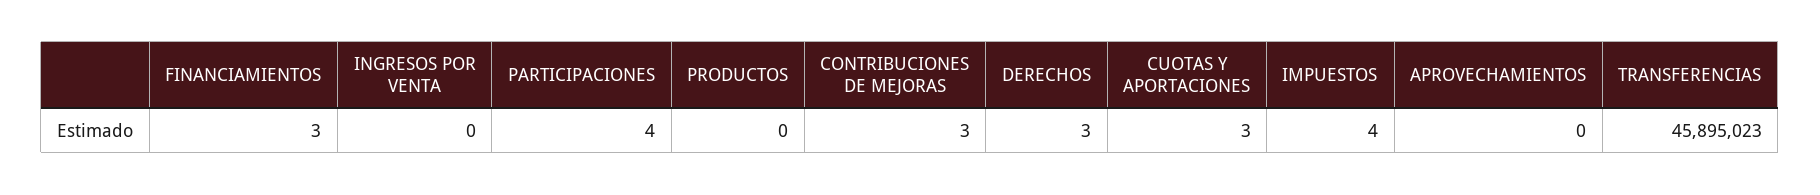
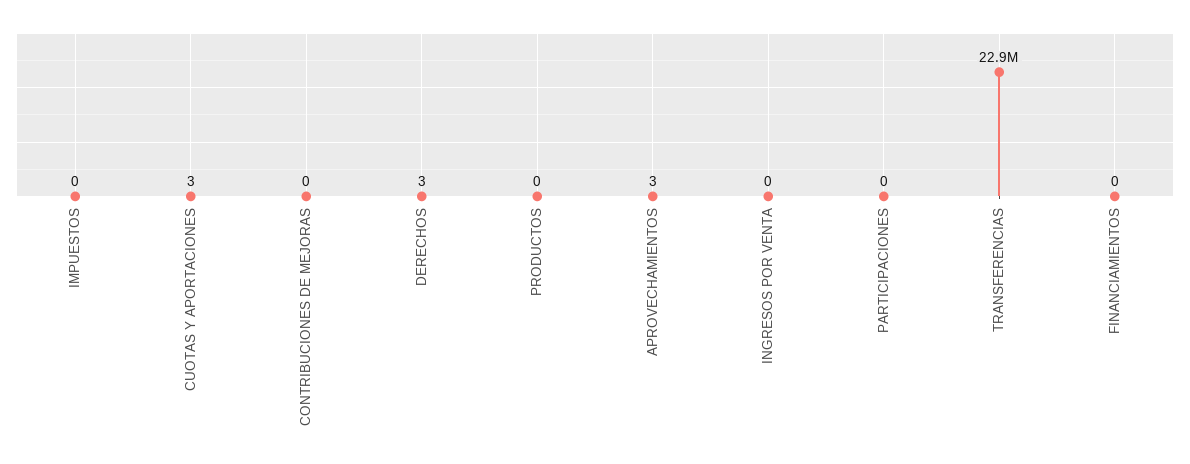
FINANCIAMIENTOS: 3 -> 0
PARTICIPACIONES: 4 -> 0
CONTRIBUCIONES DE MEJORAS: 3 -> 0
IMPUESTOS: 4 -> 0
APROVECHAMIENTOS: 0 -> 3
TRANSFERENCIAS: 45895023 -> 22900000

